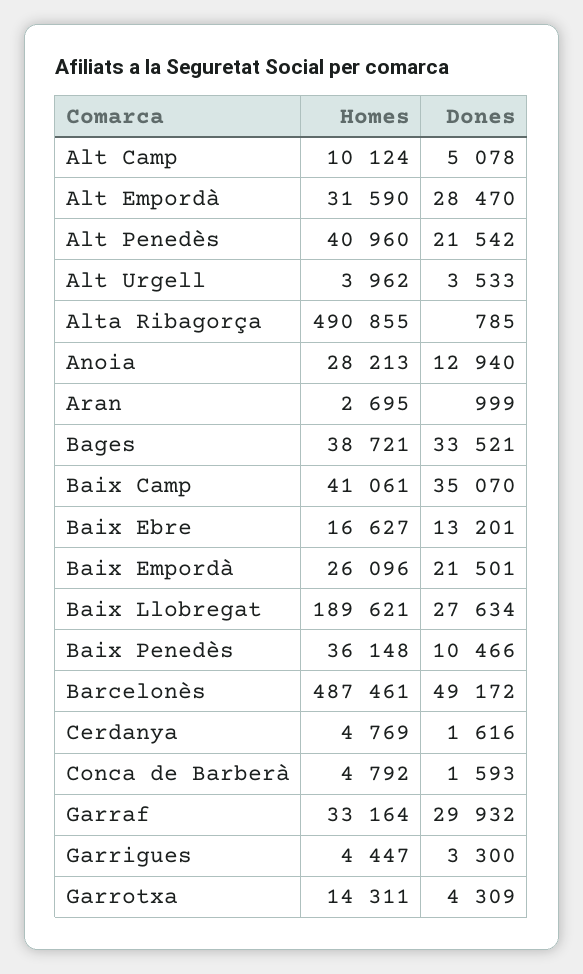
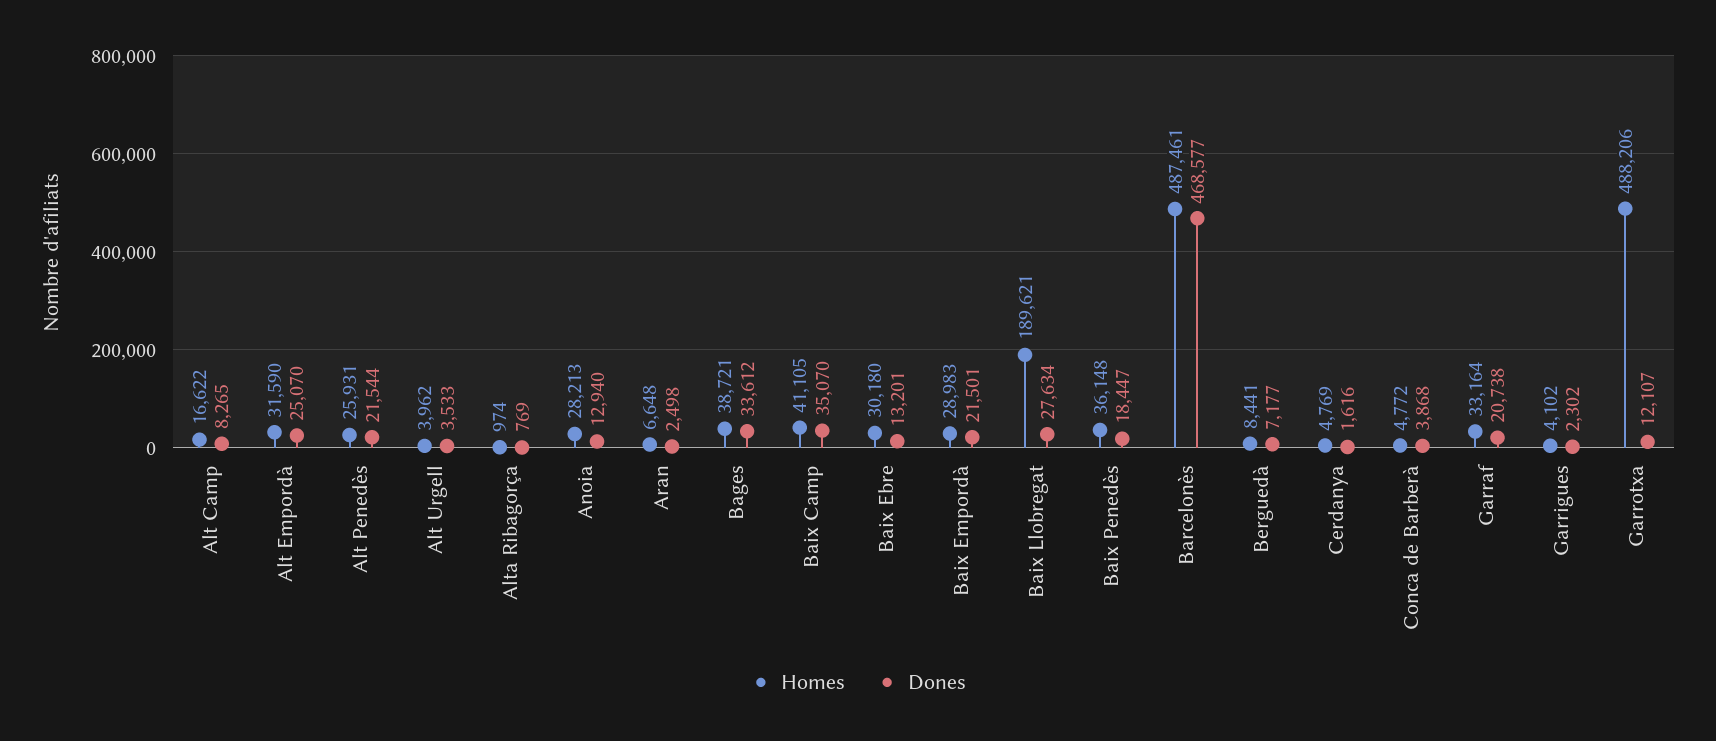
Homes, Alt Camp: 10124 -> 16622
Dones, Alt Camp: 5078 -> 8265
Dones, Alt Empordà: 28470 -> 25070
Homes, Alt Penedès: 40960 -> 25931
Dones, Alt Penedès: 21542 -> 21544
Homes, Alta Ribagorça: 490855 -> 974
Dones, Alta Ribagorça: 785 -> 769
Homes, Aran: 2695 -> 6648
Dones, Aran: 999 -> 2498
Dones, Bages: 33521 -> 33612
Homes, Baix Camp: 41061 -> 41105
Homes, Baix Ebre: 16627 -> 30180
Homes, Baix Empordà: 26096 -> 28983
Dones, Baix Penedès: 10466 -> 18447
Dones, Barcelonès: 49172 -> 468577
Homes, Conca de Barberà: 4792 -> 4772
Dones, Conca de Barberà: 1593 -> 3868
Dones, Garraf: 29932 -> 20738
Homes, Garrigues: 4447 -> 4102
Dones, Garrigues: 3300 -> 2302
Homes, Garrotxa: 14311 -> 488206
Dones, Garrotxa: 4309 -> 12107
Homes, Berguedà: none -> 8441
Dones, Berguedà: none -> 7177

